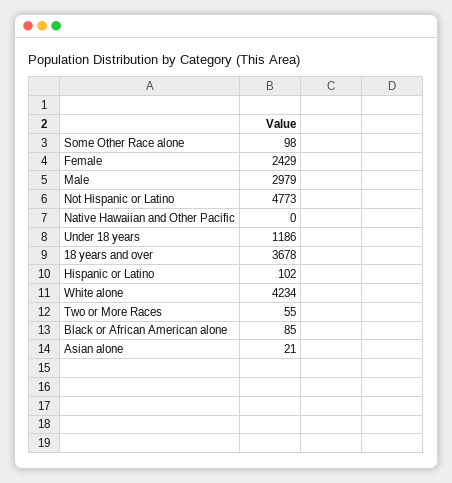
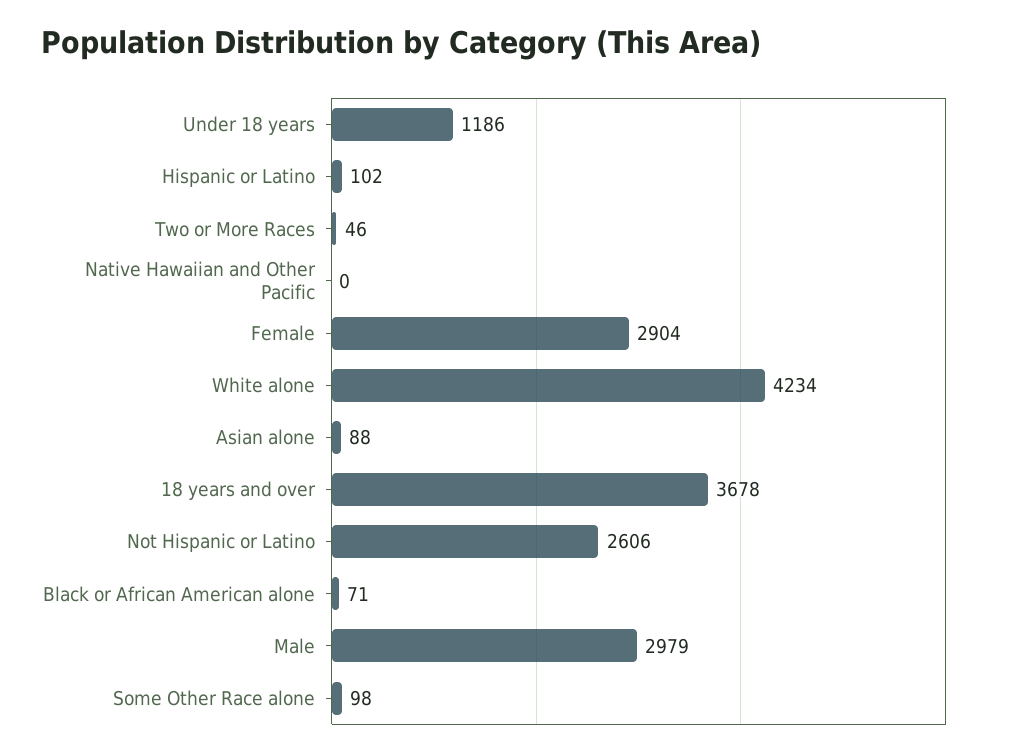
Female: 2429 -> 2904
Not Hispanic or Latino: 4773 -> 2606
Two or More Races: 55 -> 46
Black or African American alone: 85 -> 71
Asian alone: 21 -> 88

